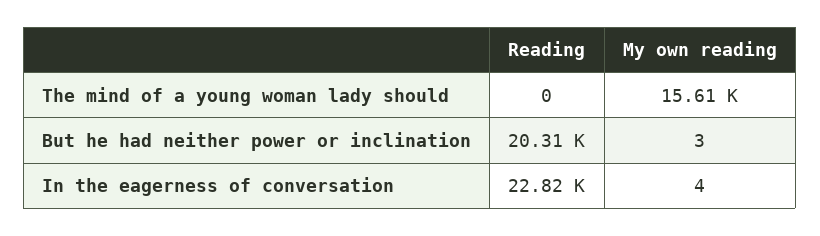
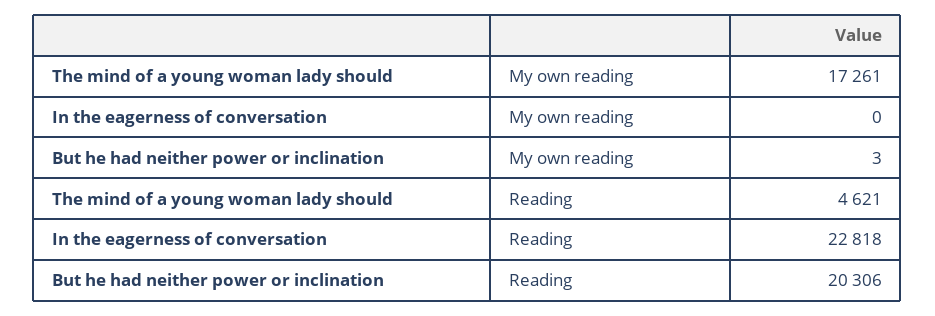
Reading, The mind of a young woman lady should: 0 -> 4621
My own reading, The mind of a young woman lady should: 15610 -> 17261
My own reading, In the eagerness of conversation: 4 -> 0

